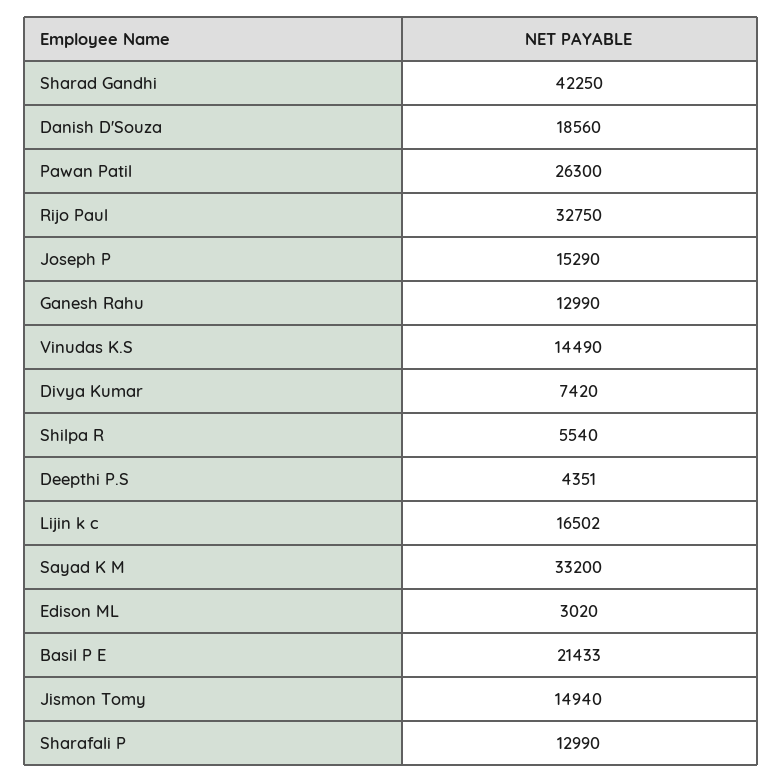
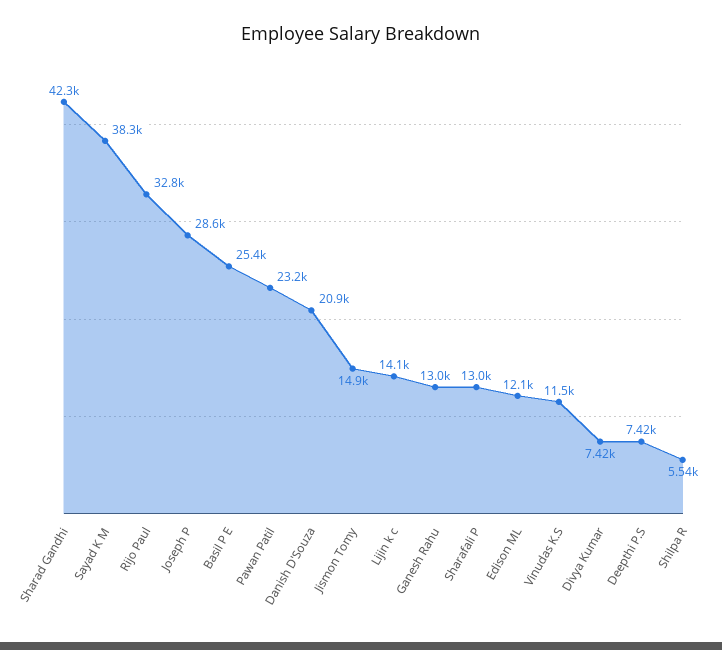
Danish D'Souza: 18560 -> 20900
Pawan Patil: 26300 -> 23200
Joseph P: 15290 -> 28600
Vinudas K.S: 14490 -> 11500
Deepthi P.S: 4351 -> 7420
Lijin k c: 16502 -> 14100
Sayad K M: 33200 -> 38300
Edison ML: 3020 -> 12100
Basil P E: 21433 -> 25400

